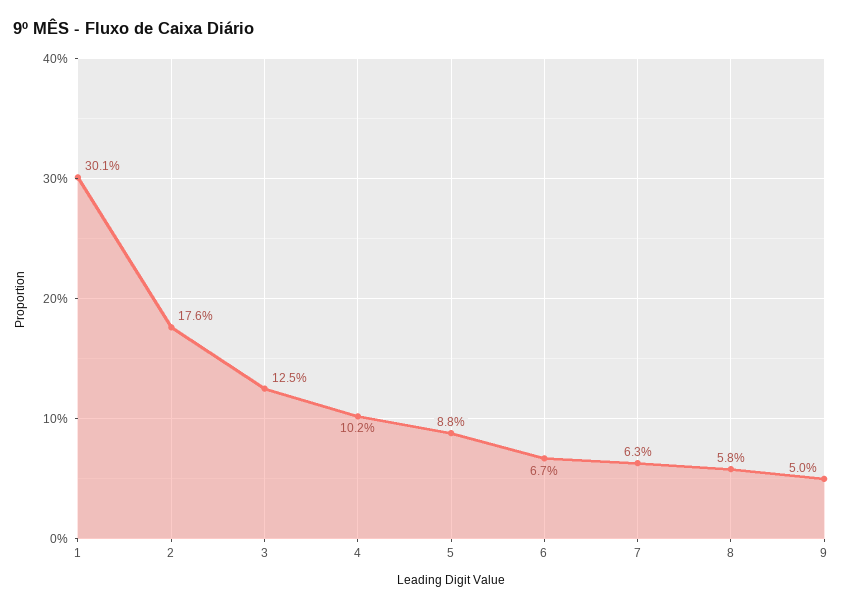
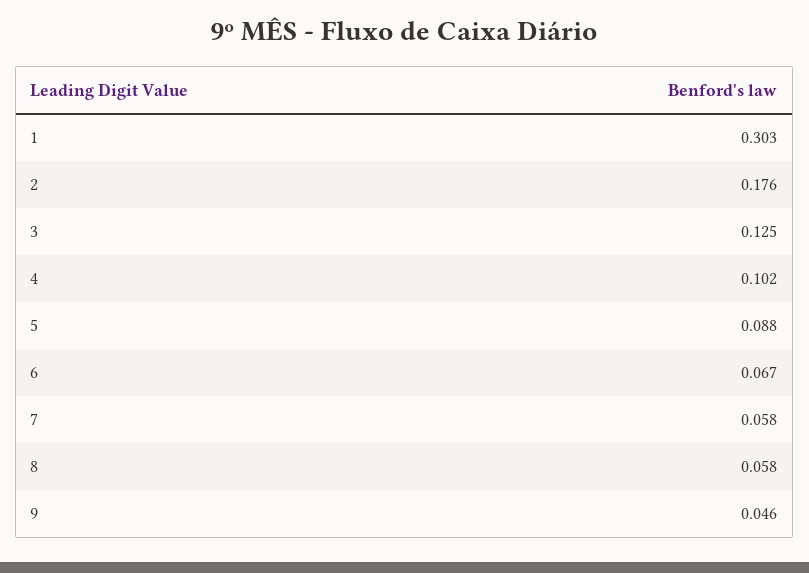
1: 0.301 -> 0.303
7: 0.063 -> 0.058
9: 0.05 -> 0.046

